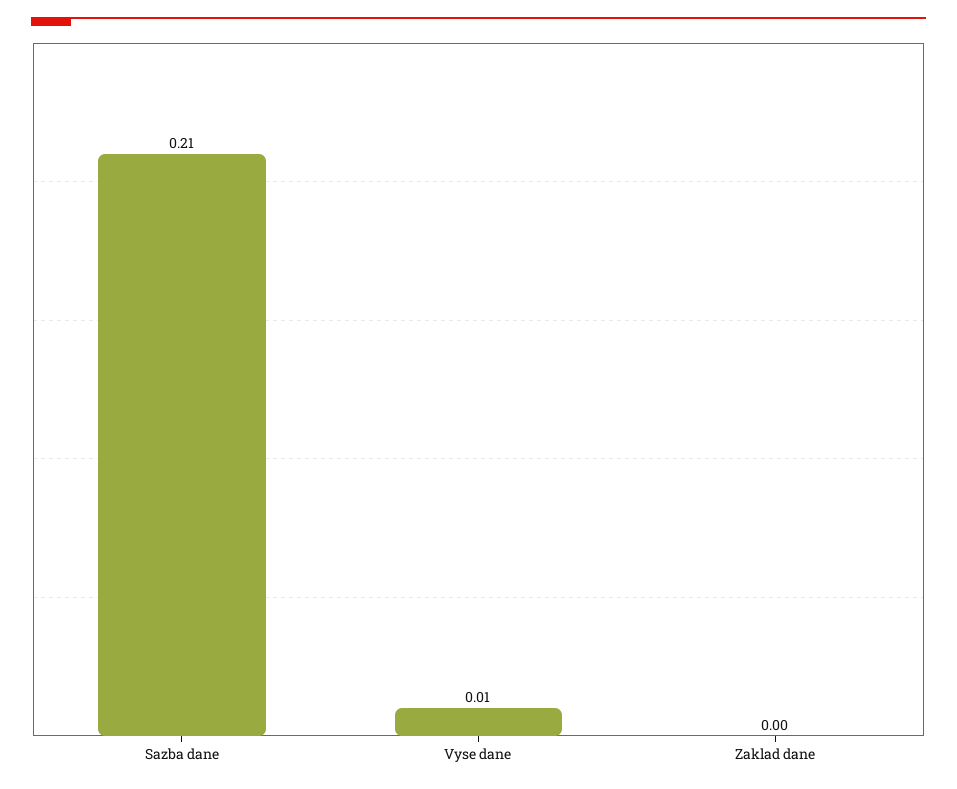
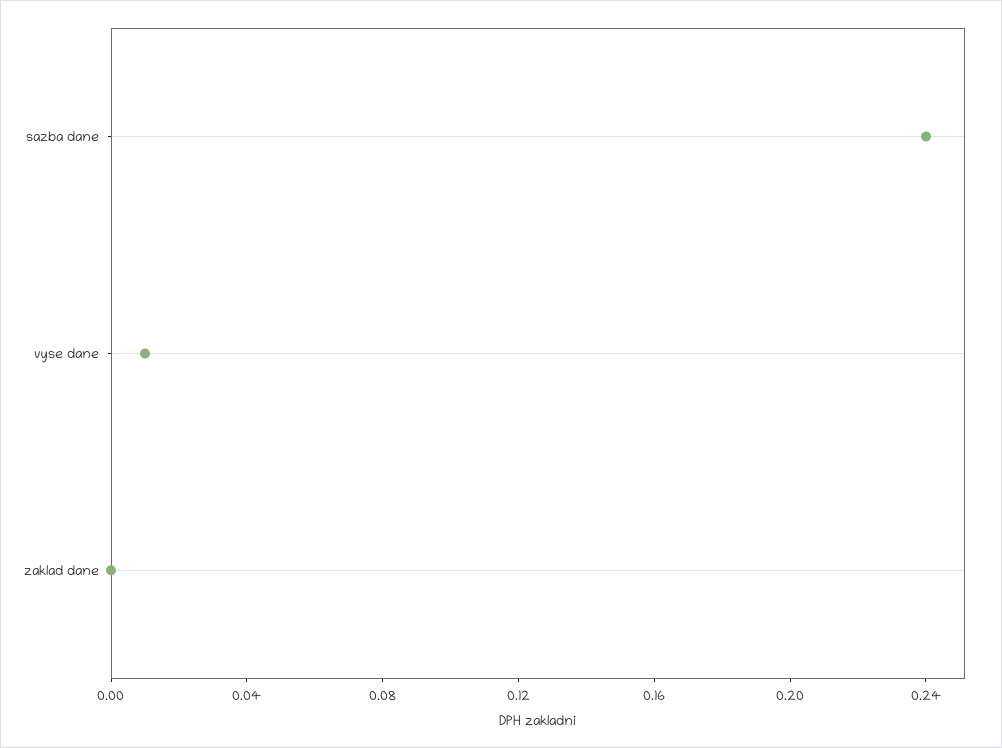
Sazba dane: 0.21 -> 0.24

